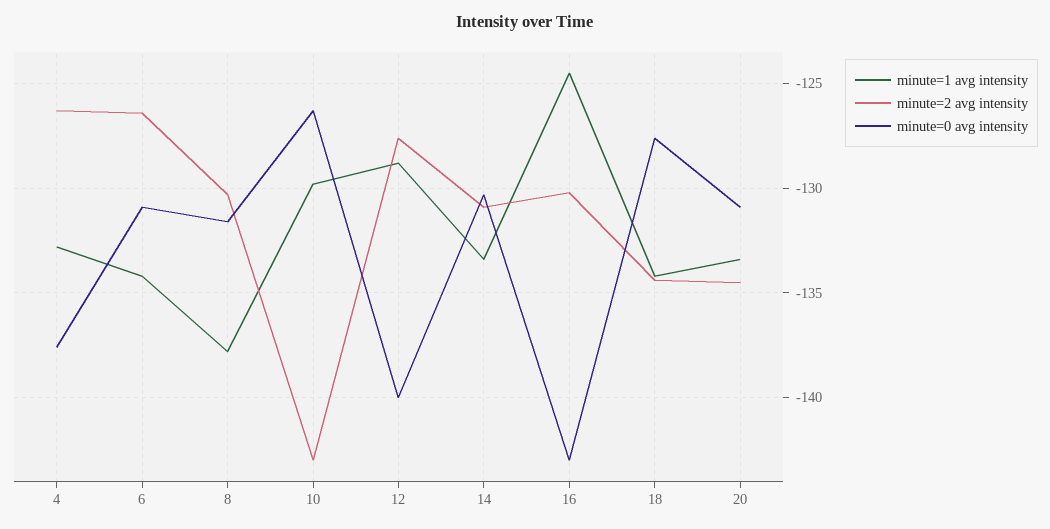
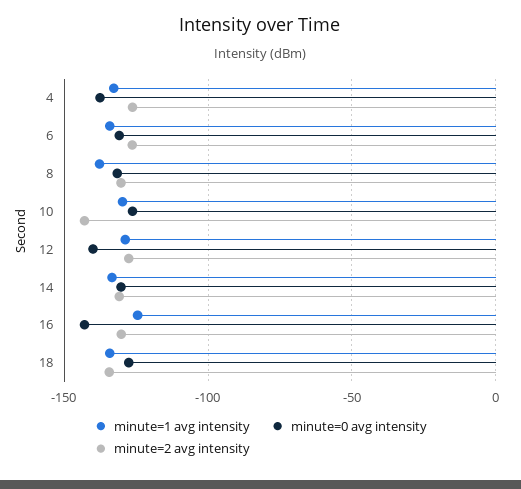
minute=1 avg intensity, 20: -133.5 -> none
minute=2 avg intensity, 20: -134.5 -> none
minute=0 avg intensity, 20: -131 -> none

